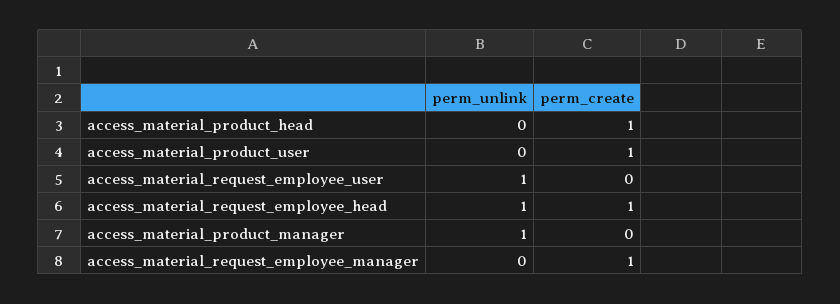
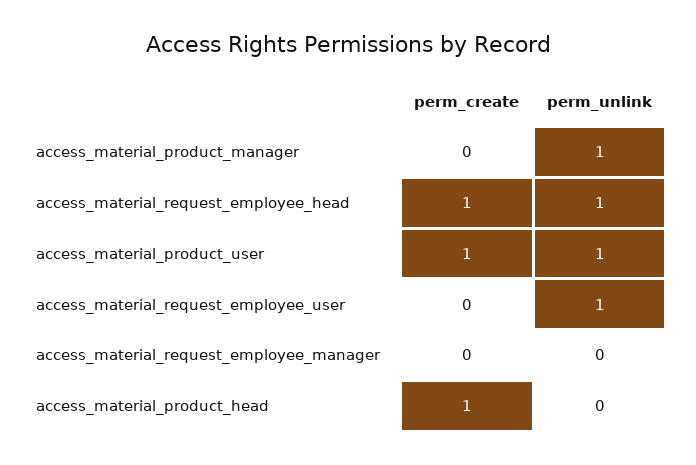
perm_unlink, access_material_product_user: 0 -> 1
perm_create, access_material_request_employee_manager: 1 -> 0

